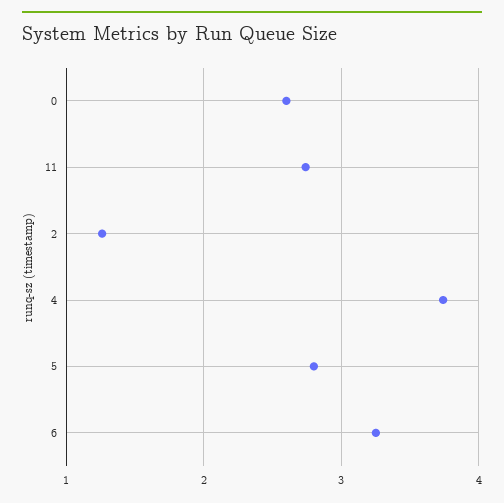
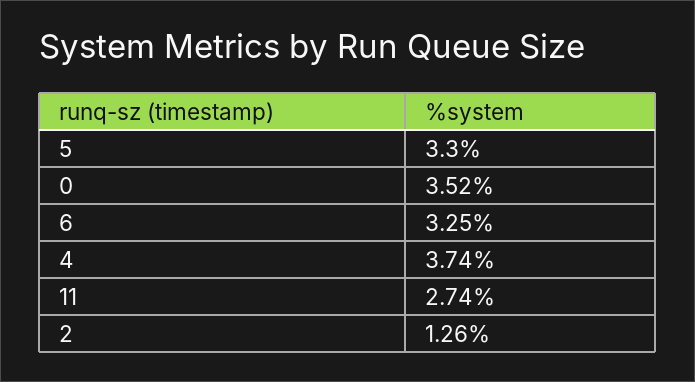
0: 2.6 -> 3.52
5: 2.8 -> 3.3

